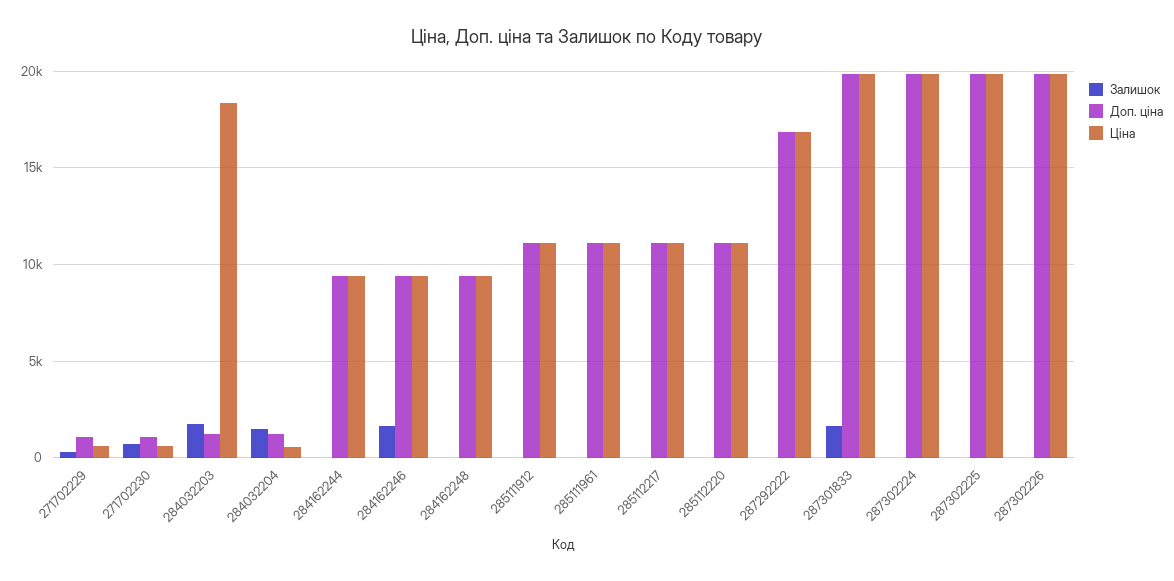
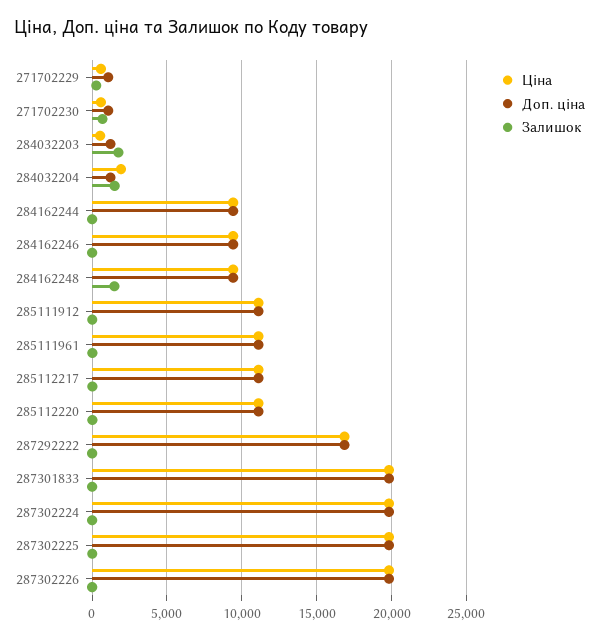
Ціна, 284032203: 18500 -> 500
Ціна, 284032204: 500 -> 2000
Залишок, 284162246: 1500 -> 0
Залишок, 284162248: 0 -> 1500
Залишок, 287301833: 1500 -> 0

